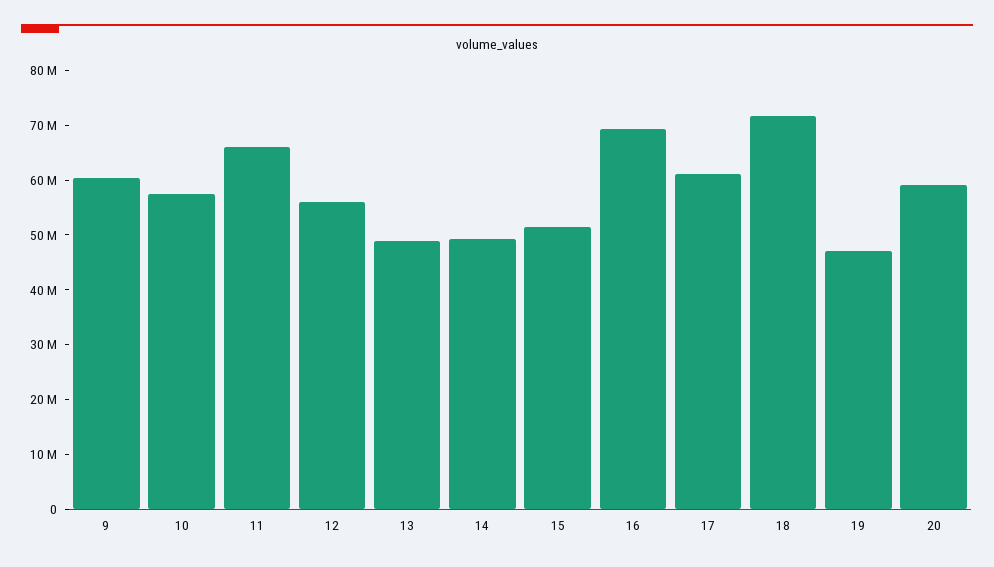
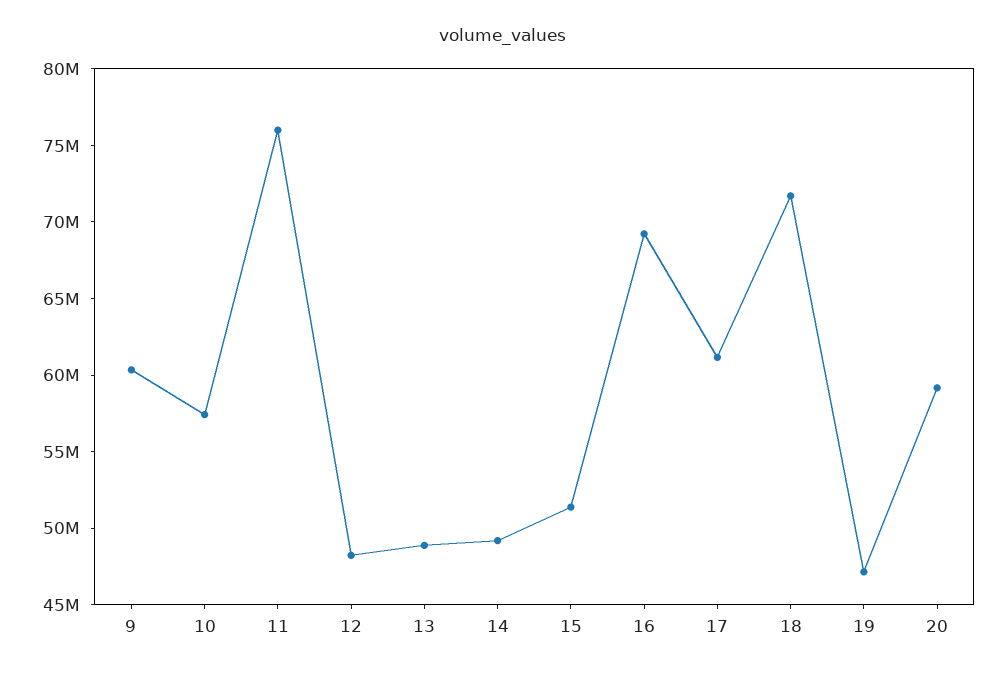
11: 66000000 -> 76000000
12: 56000000 -> 48000000

